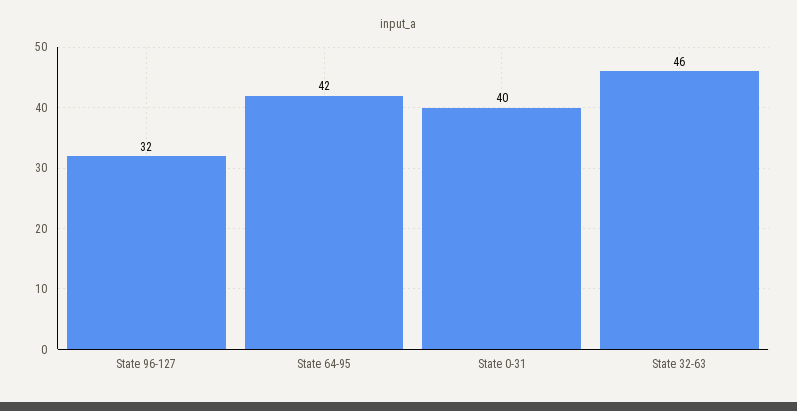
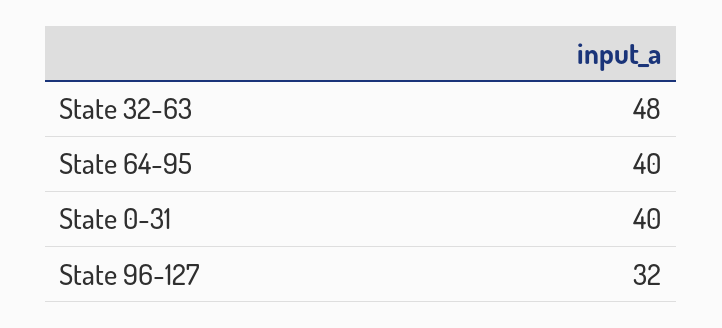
State 64-95: 42 -> 40
State 32-63: 46 -> 48

